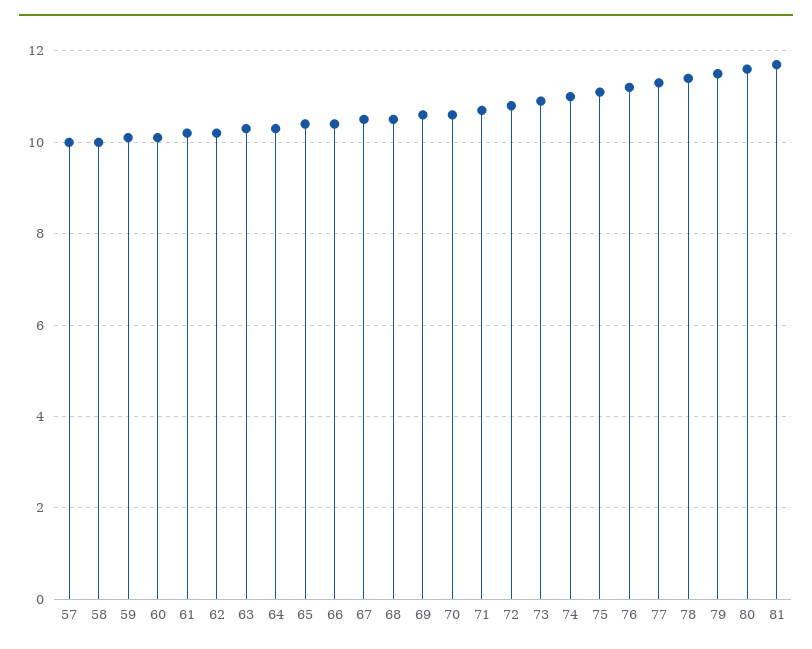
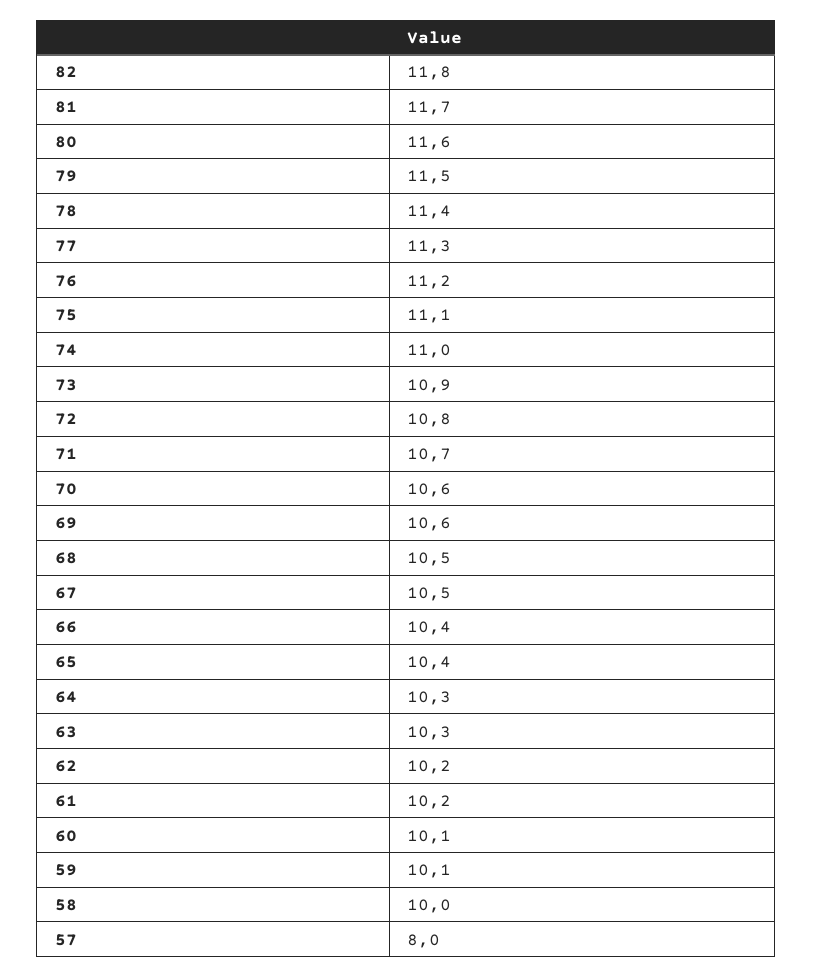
57: 10 -> 8
82: none -> 11.8

